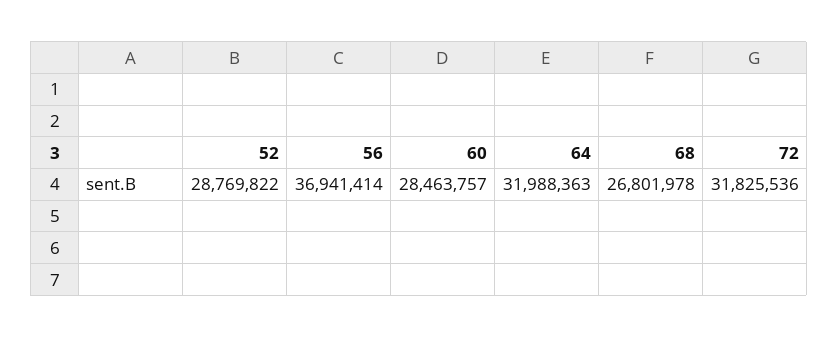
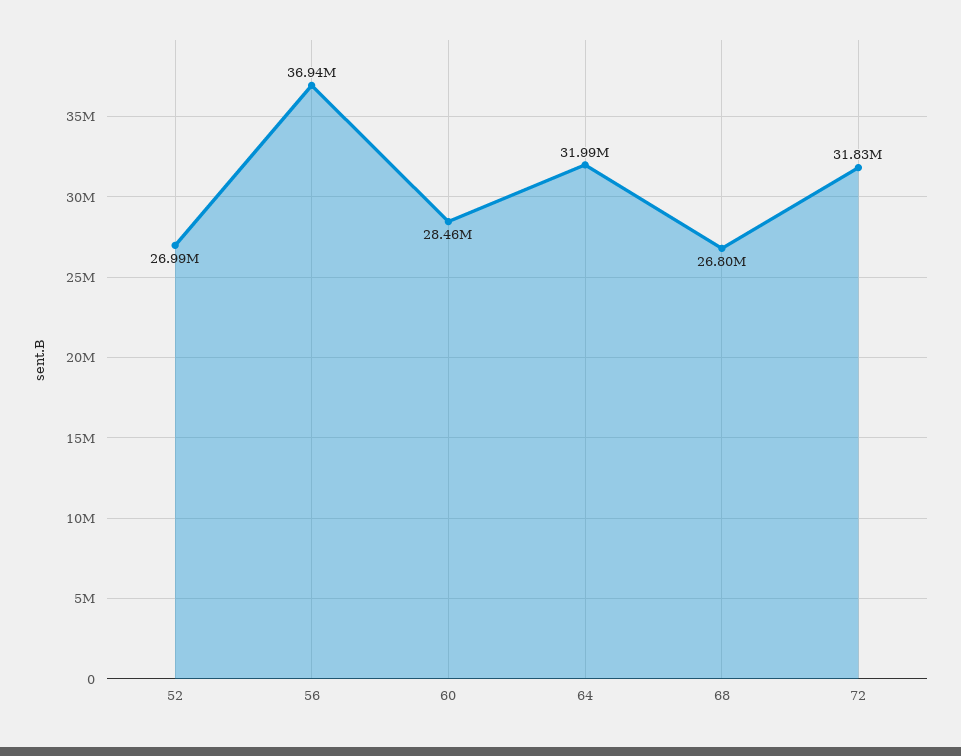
52: 28769822 -> 26990000

